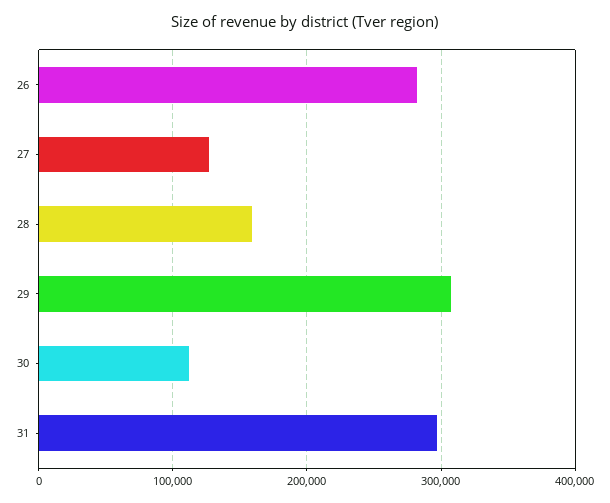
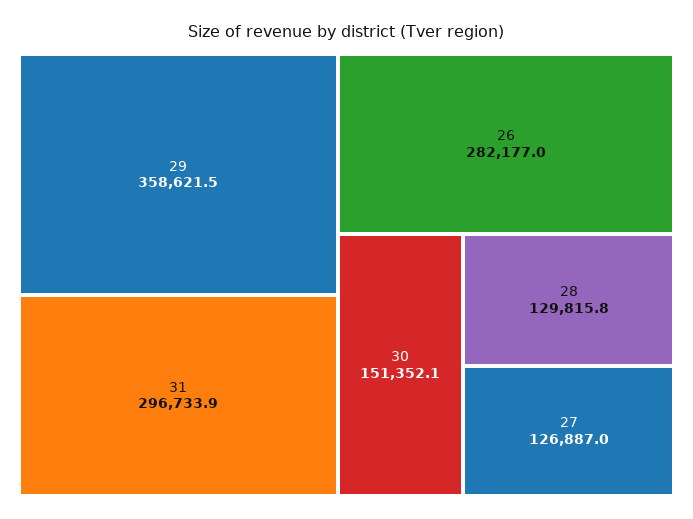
28: 160000 -> 129815.8
29: 310000 -> 358621.5
30: 110000 -> 151352.1

